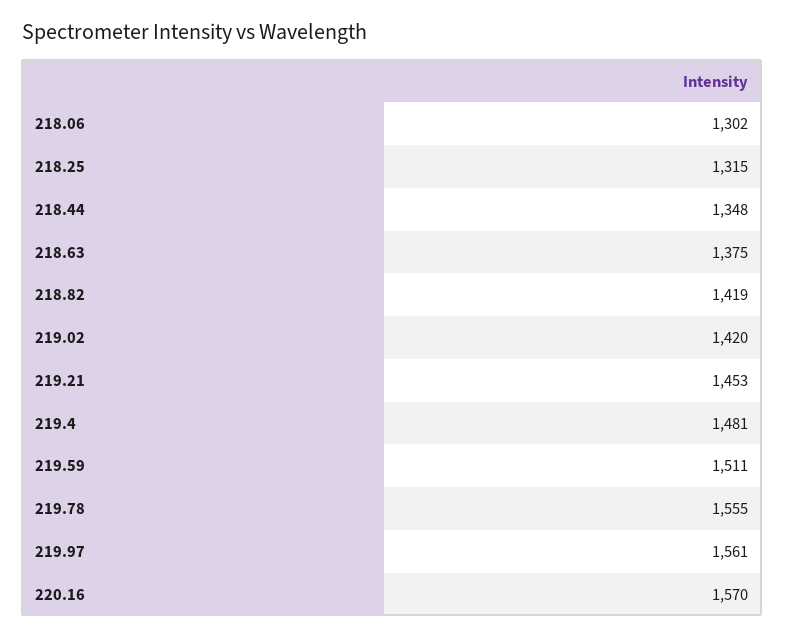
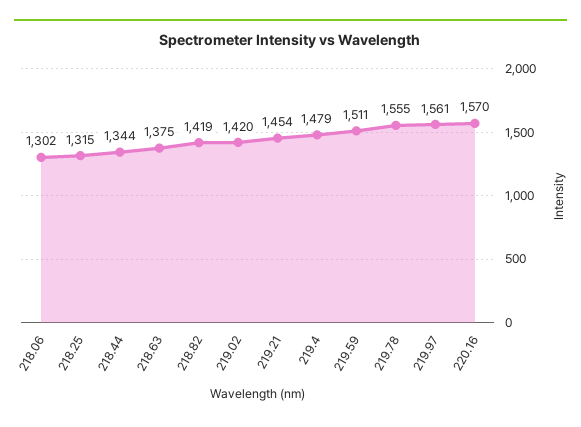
218.44: 1348 -> 1344
219.21: 1453 -> 1454
219.4: 1481 -> 1479

